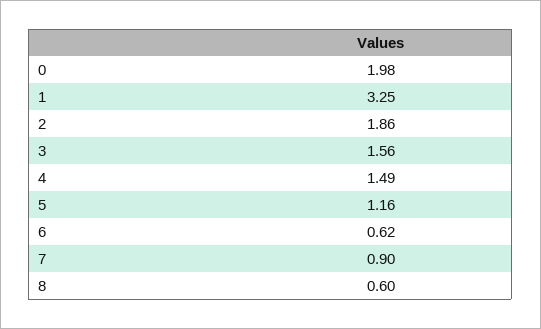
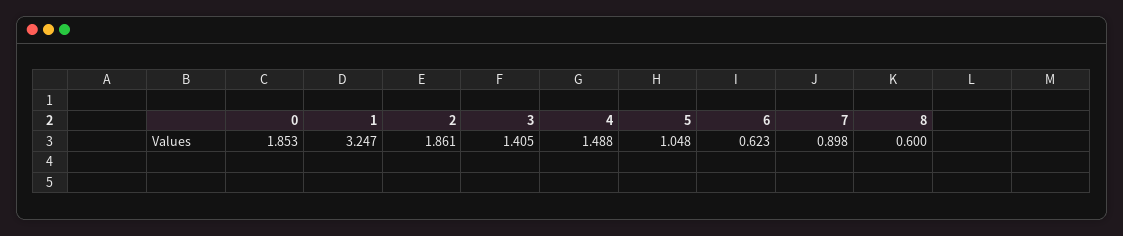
0: 1.98 -> 1.853
3: 1.56 -> 1.405
5: 1.16 -> 1.048

